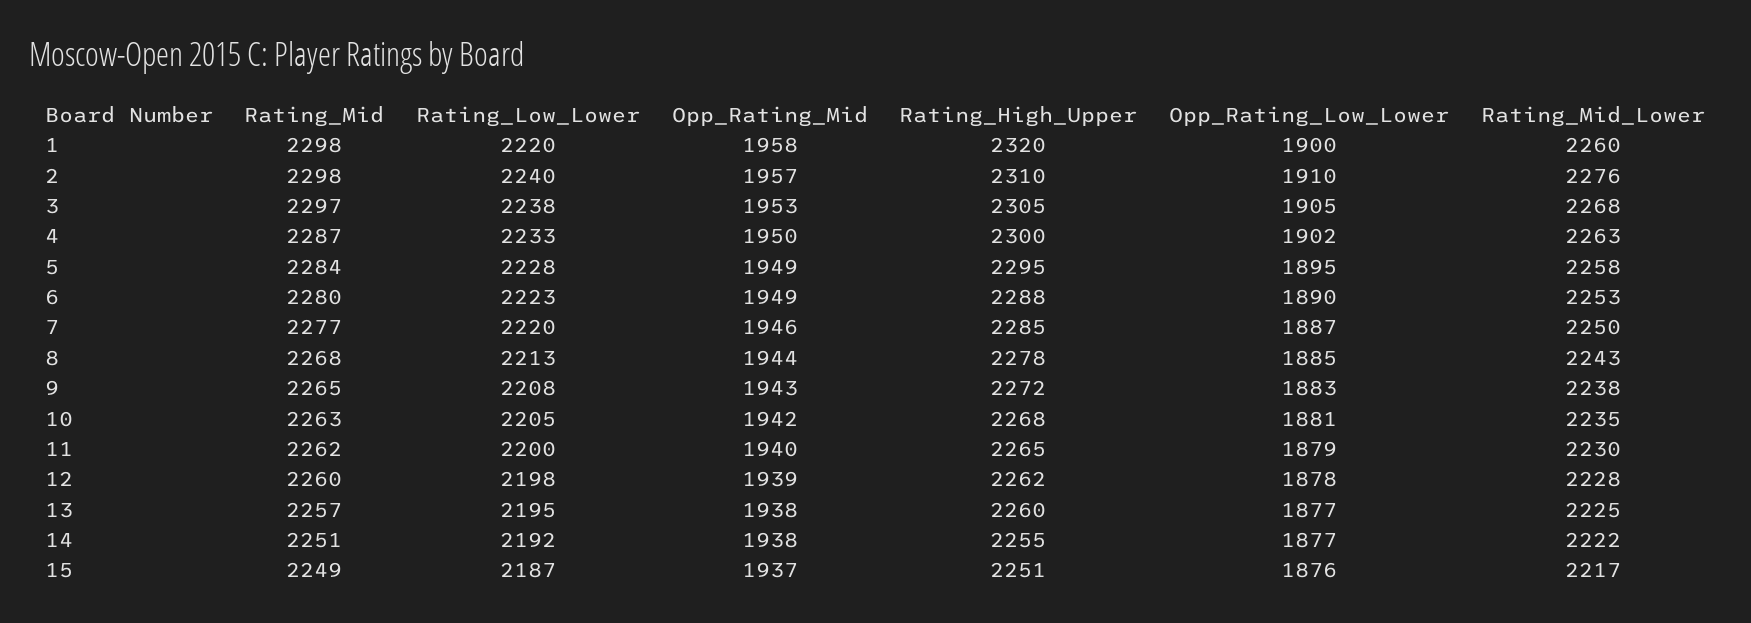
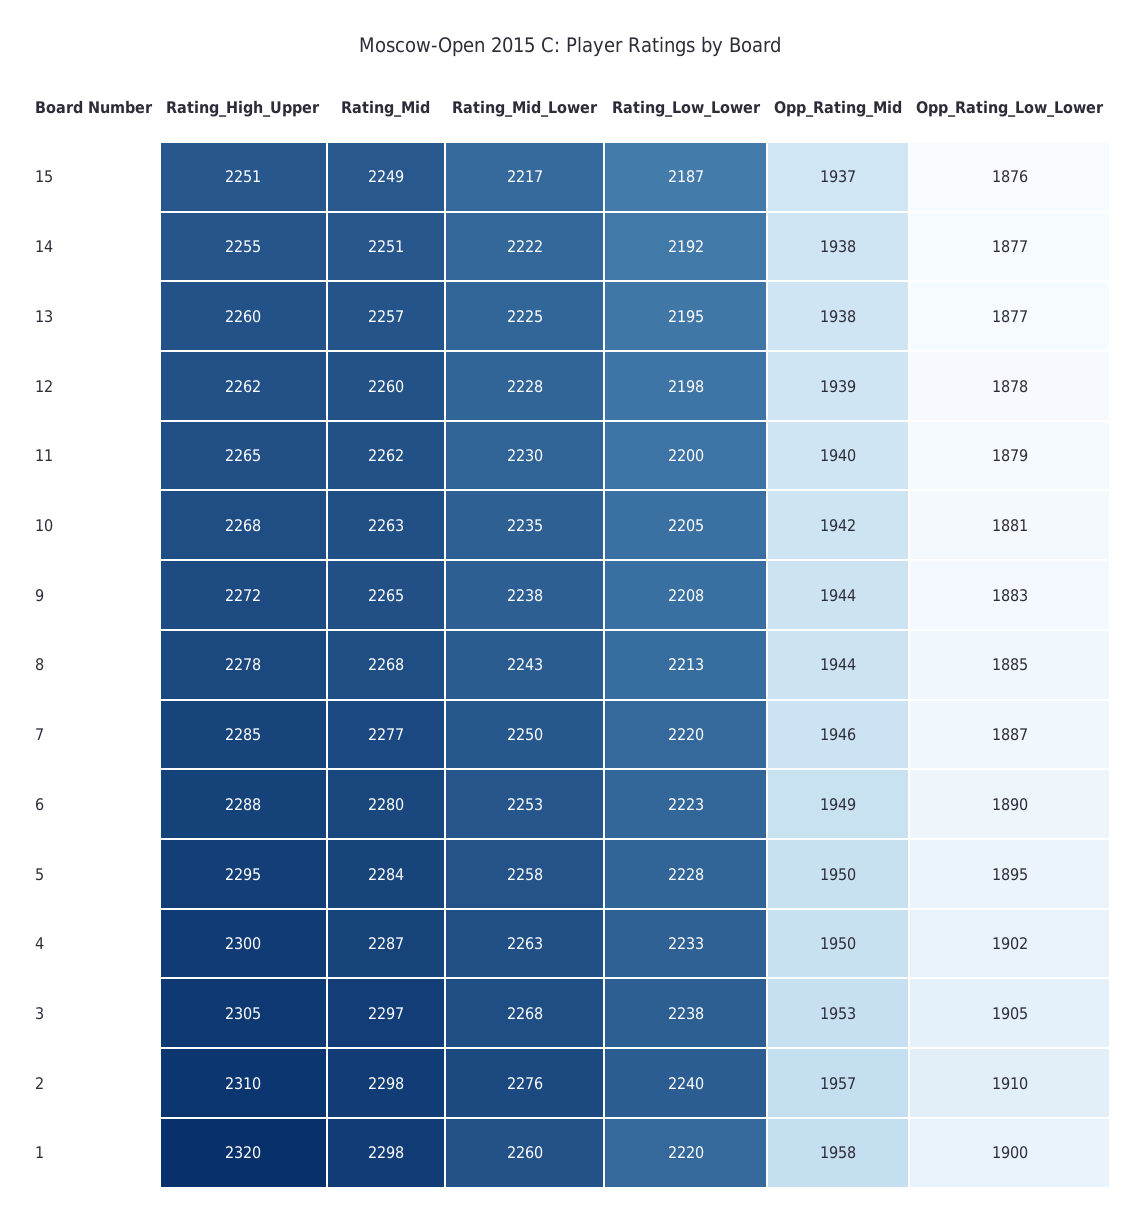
Opp_Rating_Mid, 5: 1949 -> 1950
Opp_Rating_Mid, 9: 1943 -> 1944

